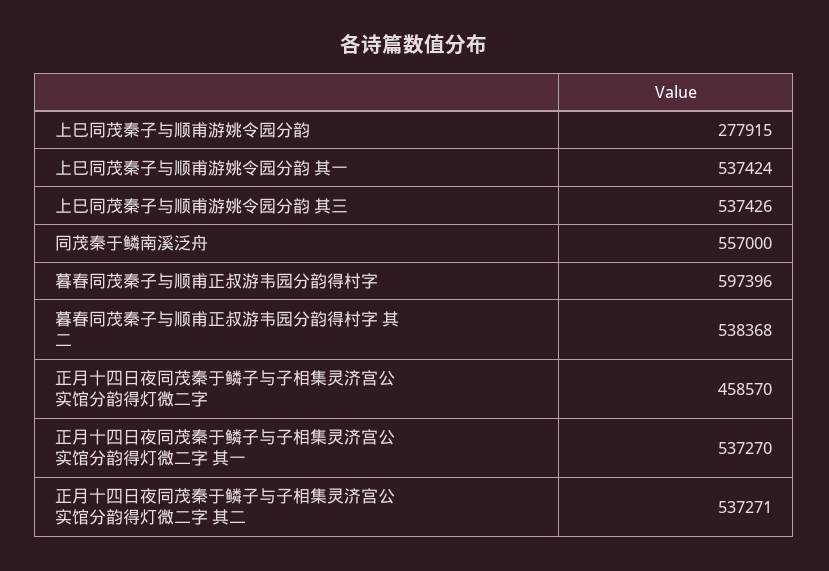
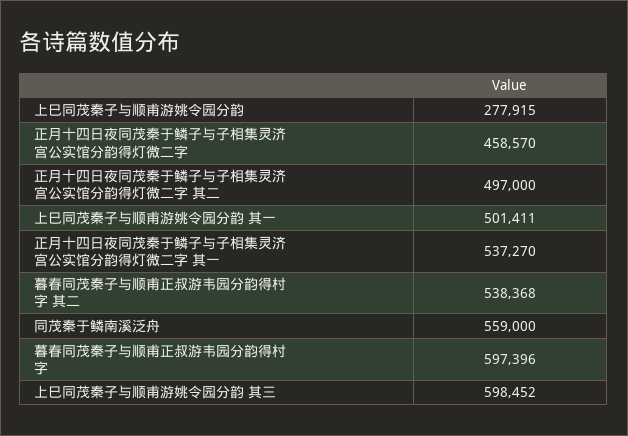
上巳同茂秦子与顺甫游姚令园分韵 其一: 537424 -> 501411
上巳同茂秦子与顺甫游姚令园分韵 其三: 537426 -> 598452
同茂秦于鳞南溪泛舟: 557000 -> 559000
正月十四日夜同茂秦于鳞子与子相集灵济宫公实馆分韵得灯微二字 其二: 537271 -> 497000

